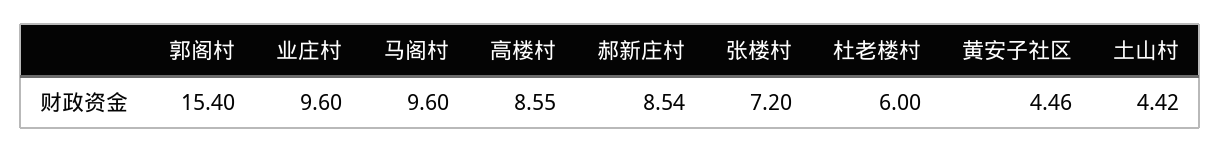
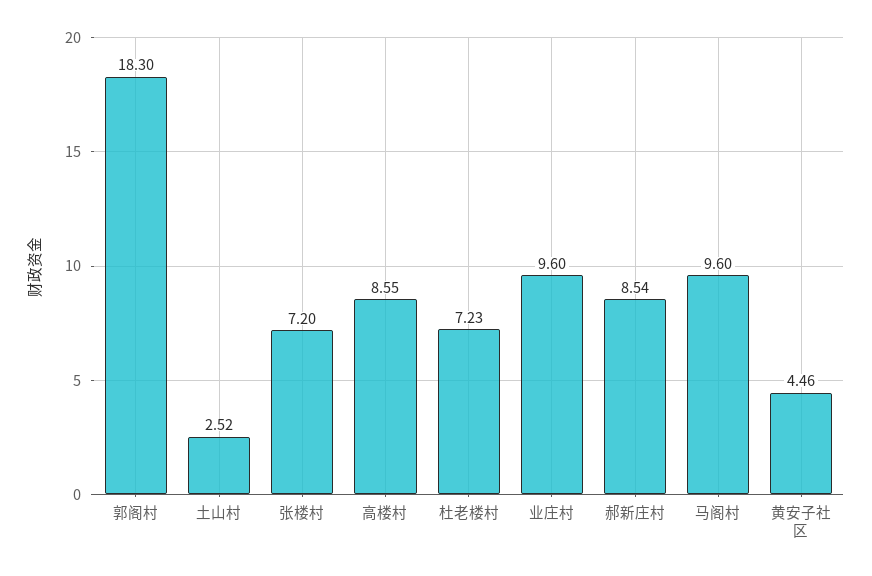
郭阁村: 15.4 -> 18.3
杜老楼村: 6 -> 7.23
土山村: 4.42 -> 2.52

